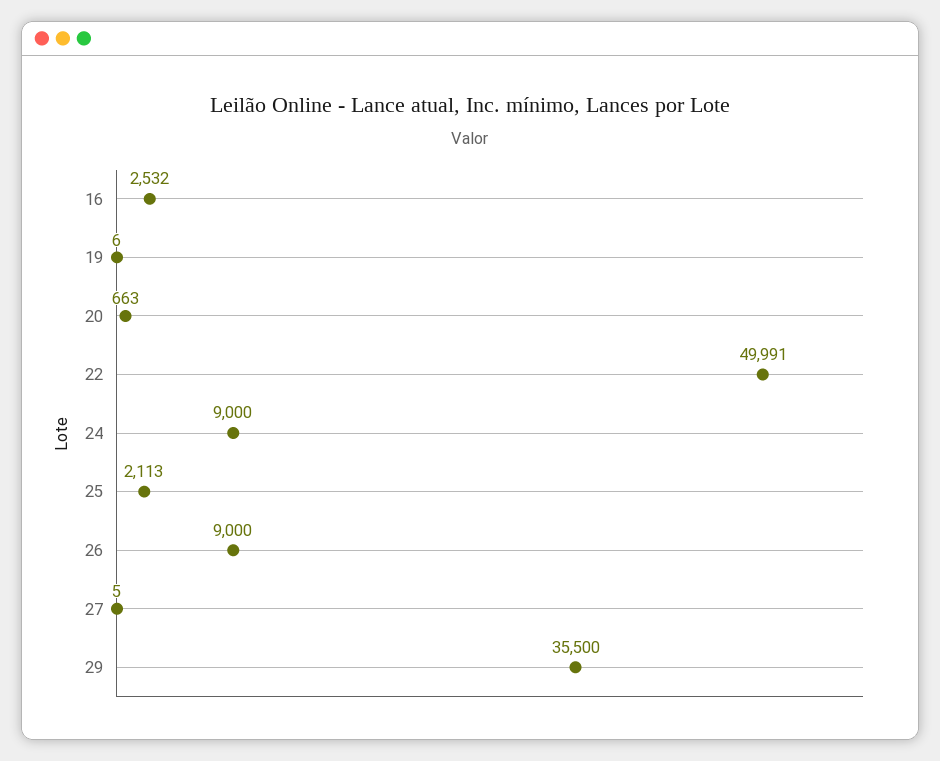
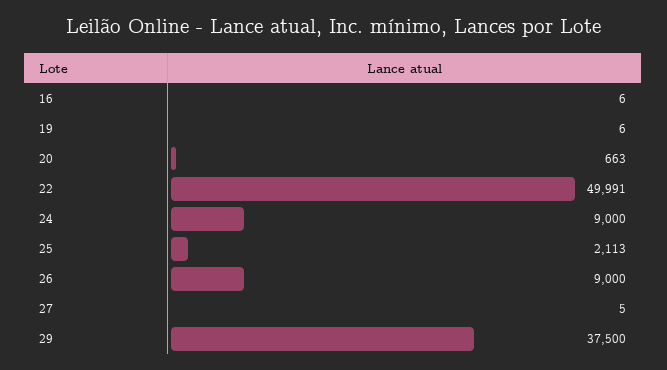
16: 2532 -> 6
29: 35500 -> 37500

